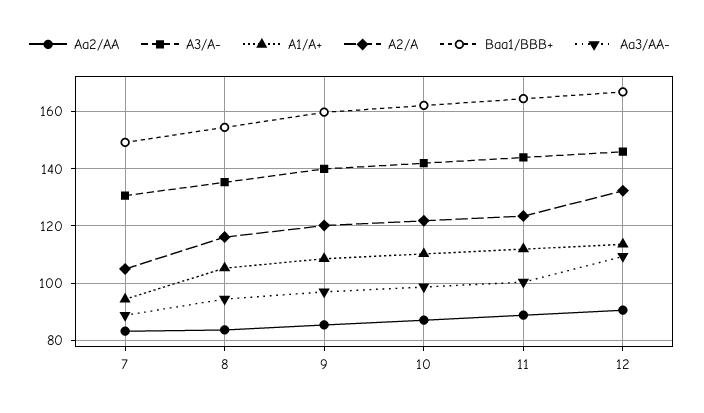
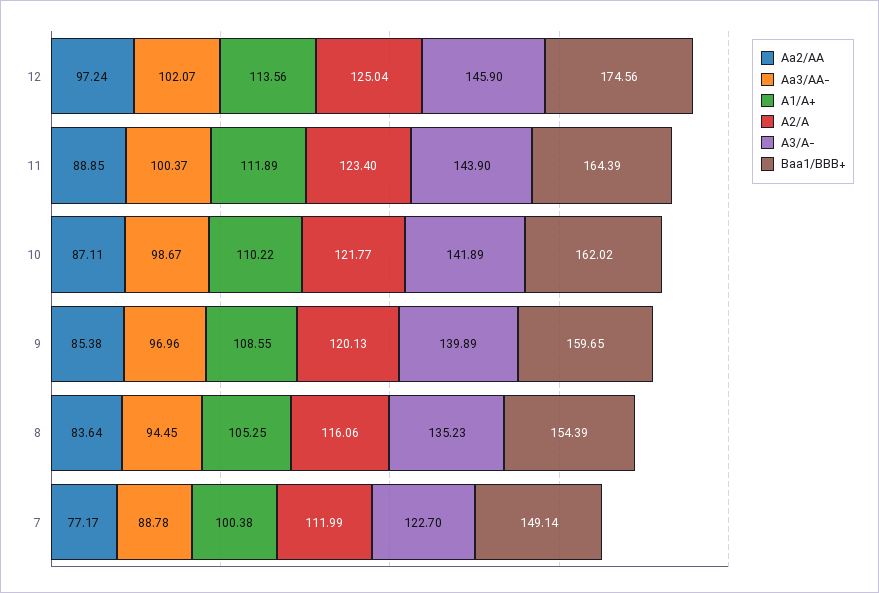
Aa2/AA, 7: 82.5 -> 77.17
A3/A-, 7: 130 -> 122.7
A1/A+, 7: 95 -> 100.38
A2/A, 7: 105 -> 111.99
Aa2/AA, 12: 90 -> 97.24
A2/A, 12: 132.5 -> 125.04
Baa1/BBB+, 12: 167.5 -> 174.56
Aa3/AA-, 12: 110 -> 102.07

